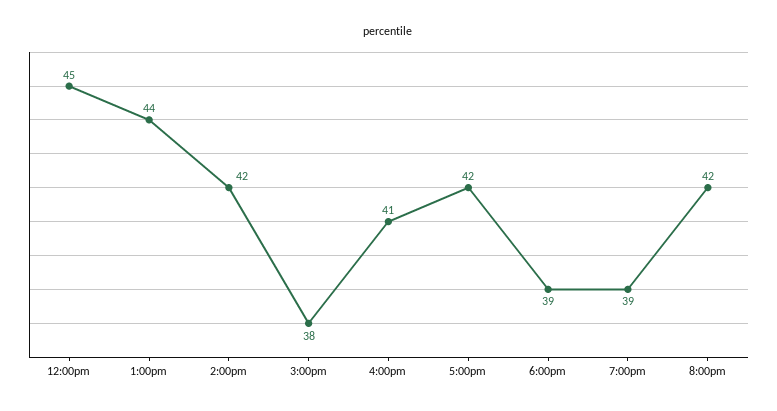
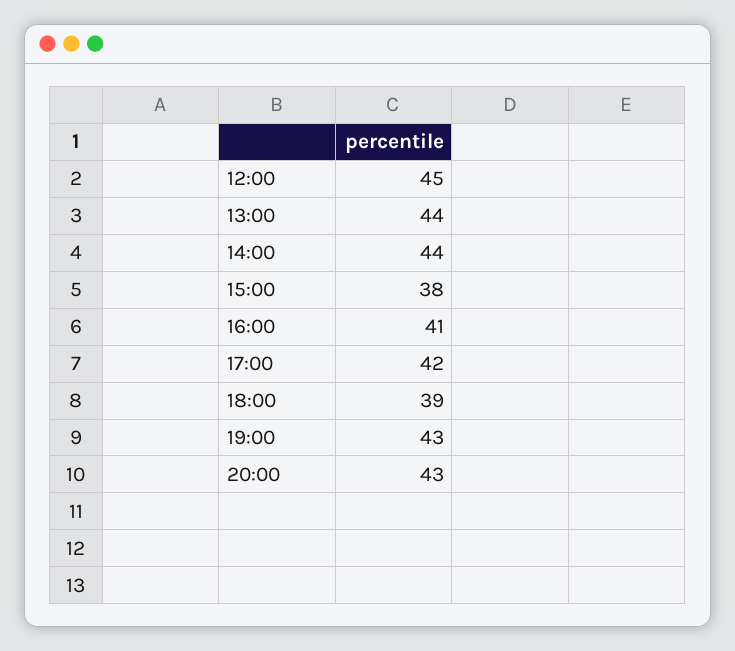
2:00pm: 42 -> 44
7:00pm: 39 -> 43
8:00pm: 42 -> 43

